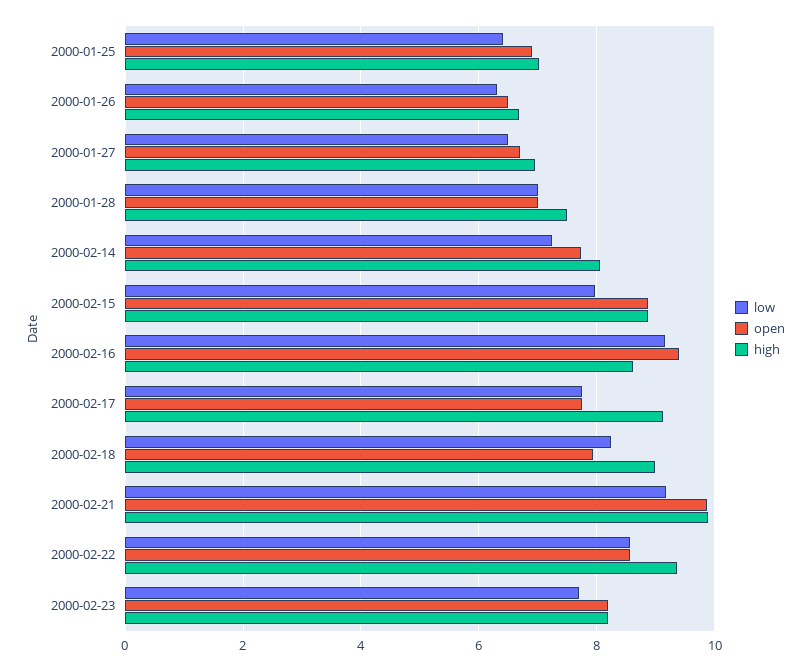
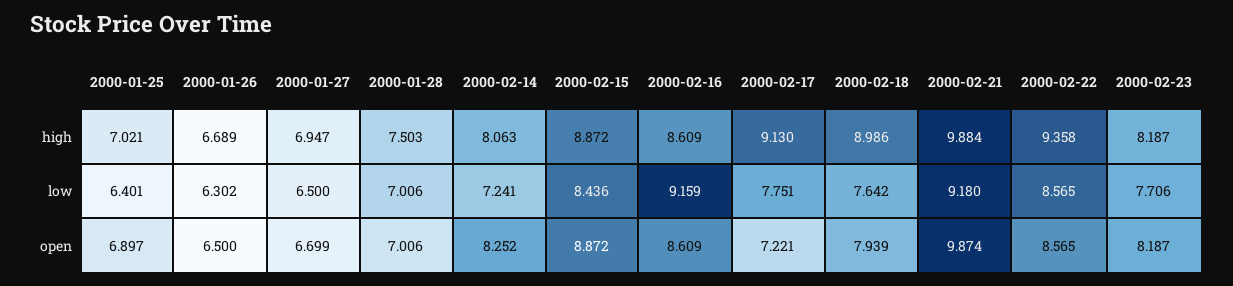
open, 2000-02-14: 7.8 -> 8.252
low, 2000-02-15: 8 -> 8.436
open, 2000-02-16: 9.4 -> 8.609
open, 2000-02-17: 7.8 -> 7.221
low, 2000-02-18: 8.2 -> 7.642

